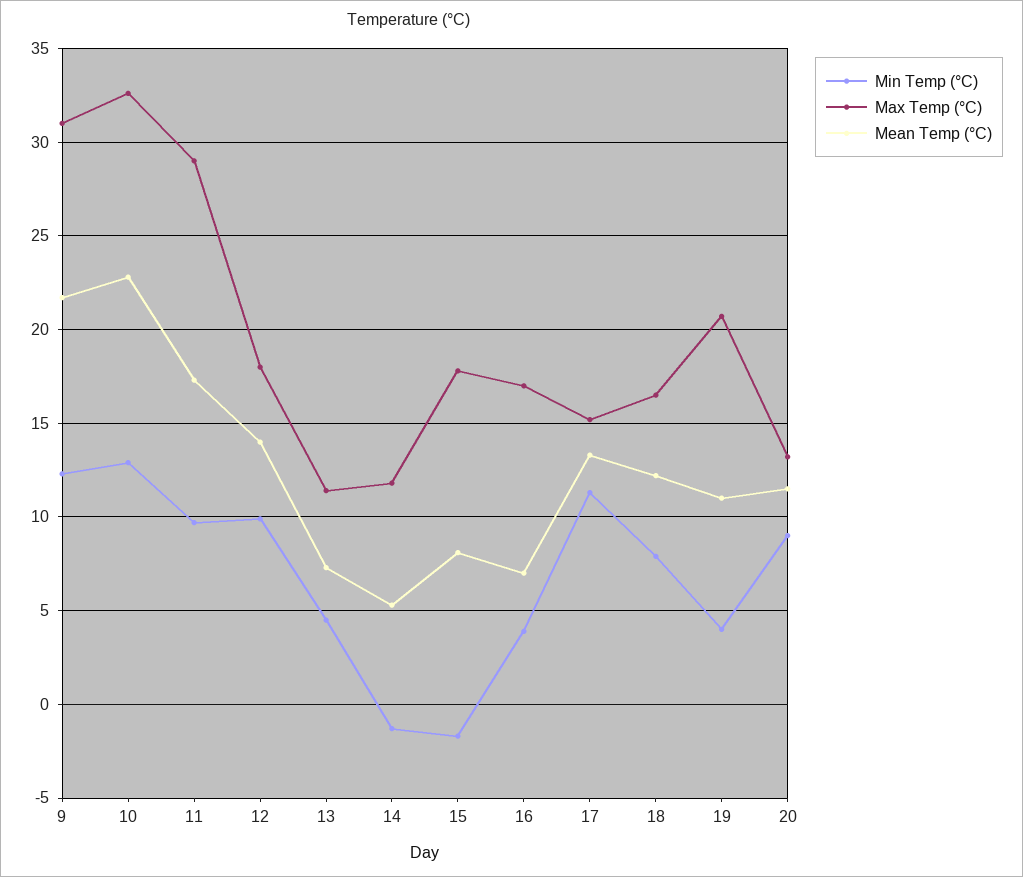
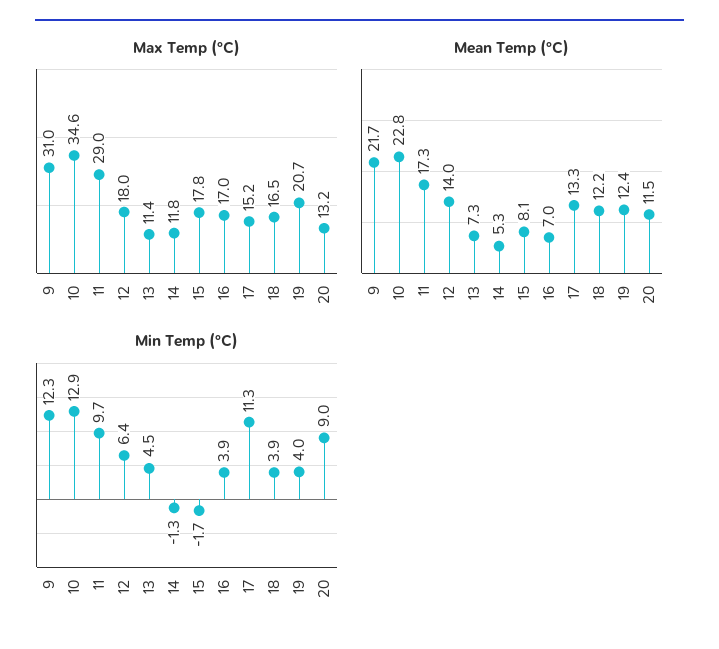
Max Temp (°C), 10: 32.5 -> 34.6
Min Temp (°C), 12: 10 -> 6.4
Min Temp (°C), 18: 8 -> 3.9
Mean Temp (°C), 19: 11 -> 12.4

